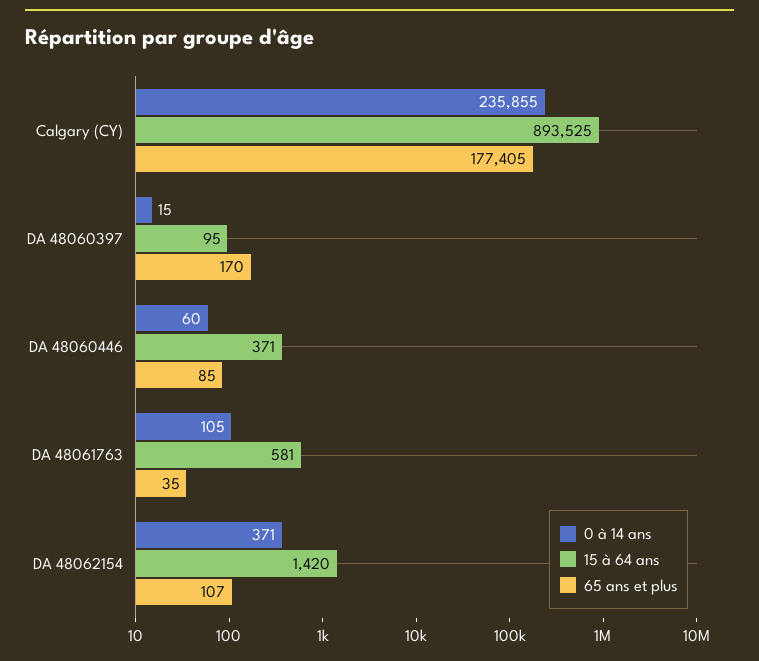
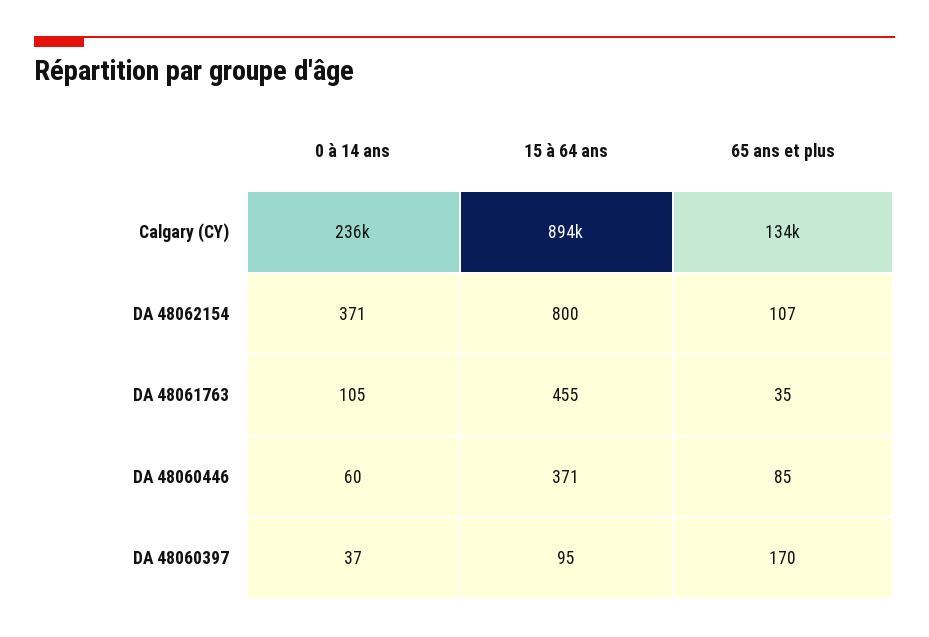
65 ans et plus, Calgary (CY): 177405 -> 134000
0 à 14 ans, DA 48060397: 15 -> 37
15 à 64 ans, DA 48061763: 581 -> 455
15 à 64 ans, DA 48062154: 1420 -> 800

